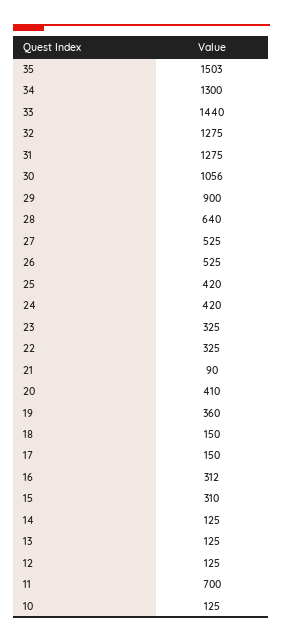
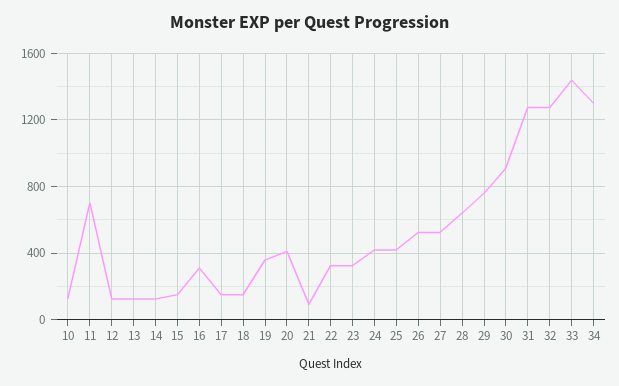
35: 1503 -> none
30: 1056 -> 900
29: 900 -> 750
15: 310 -> 150

